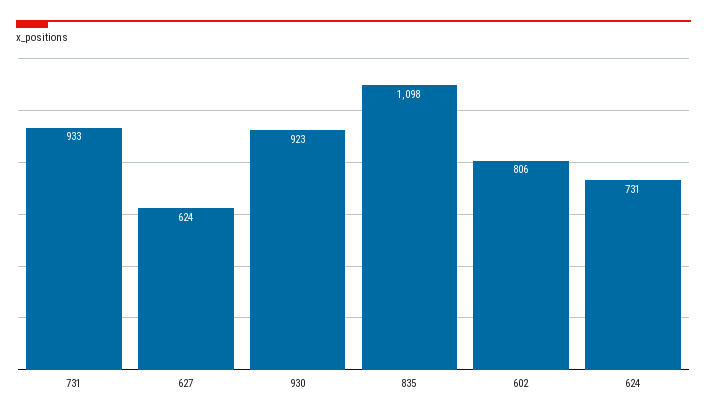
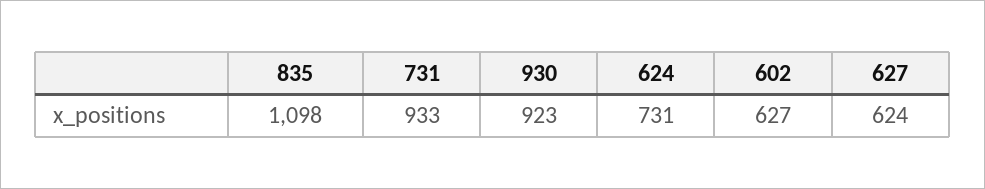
602: 806 -> 627

